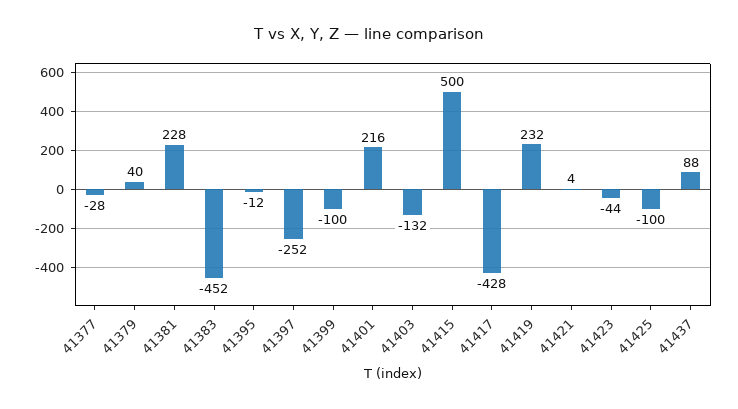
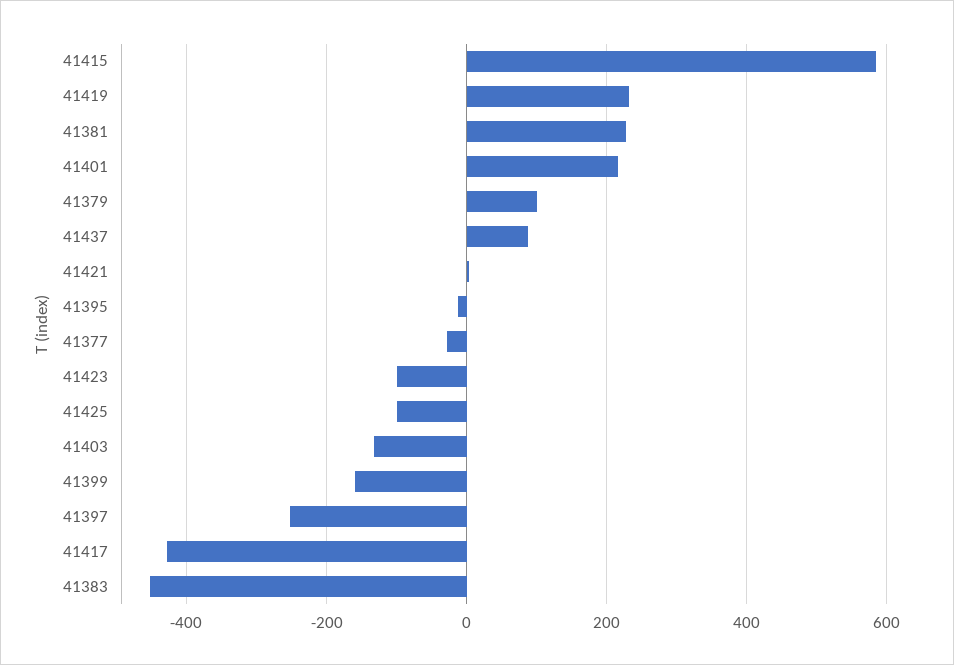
41379: 40 -> 100
41399: -100 -> -160
41415: 500 -> 580
41423: -44 -> -100

